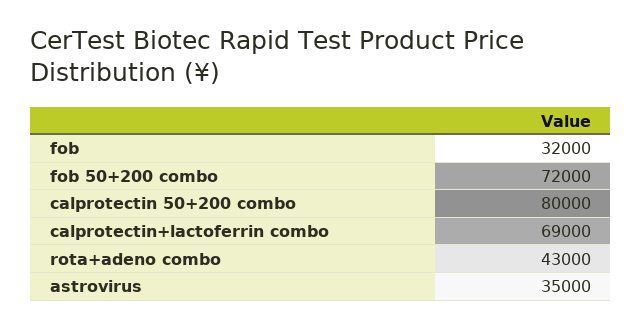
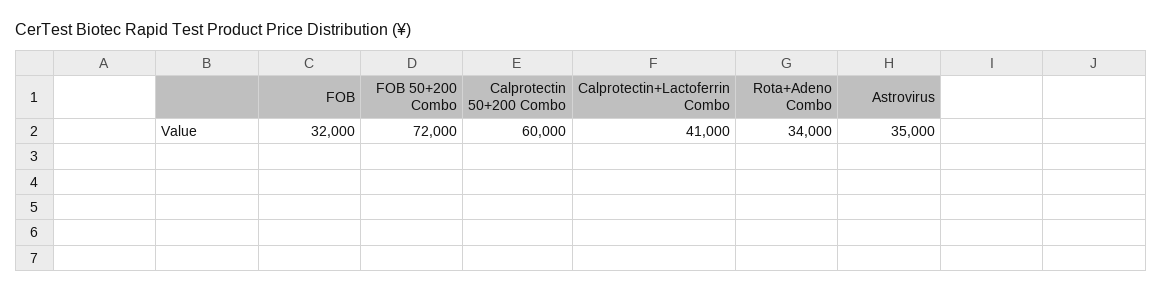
calprotectin 50+200 combo: 80000 -> 60000
calprotectin+lactoferrin combo: 69000 -> 41000
rota+adeno combo: 43000 -> 34000

